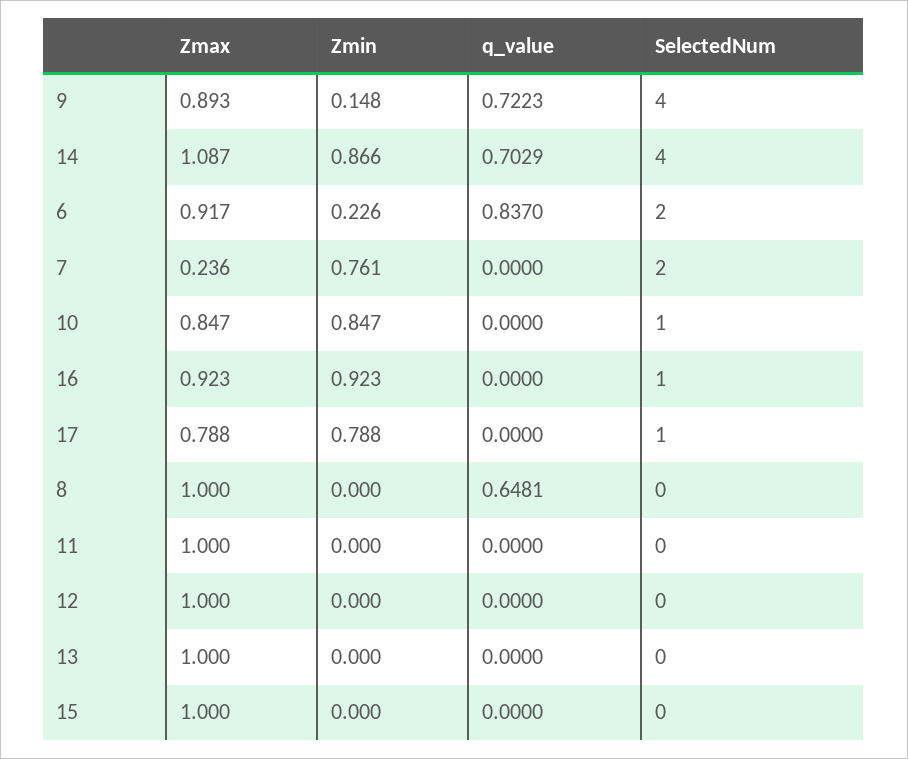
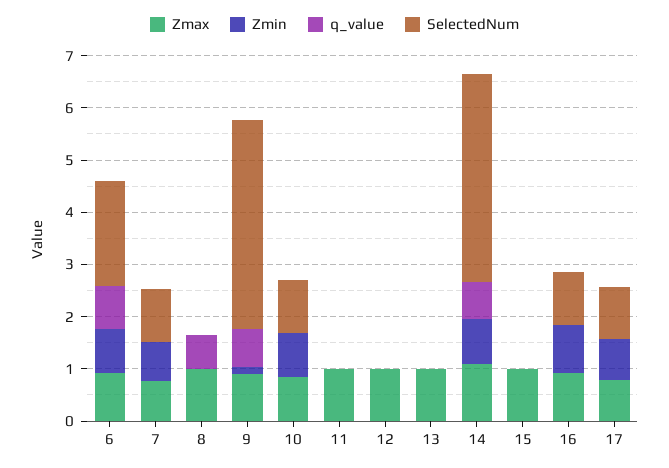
Zmin, 6: 0.226 -> 0.8
Zmax, 7: 0.236 -> 0.8
SelectedNum, 7: 2 -> 1

